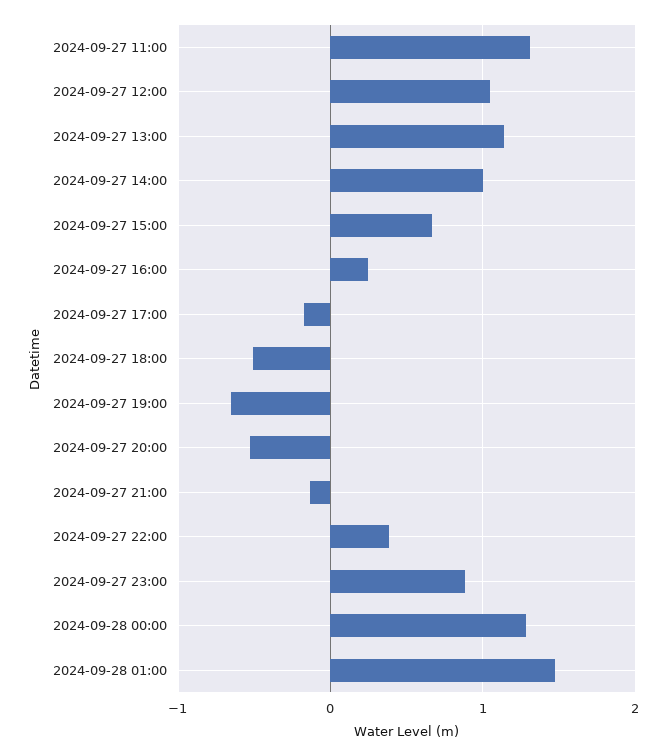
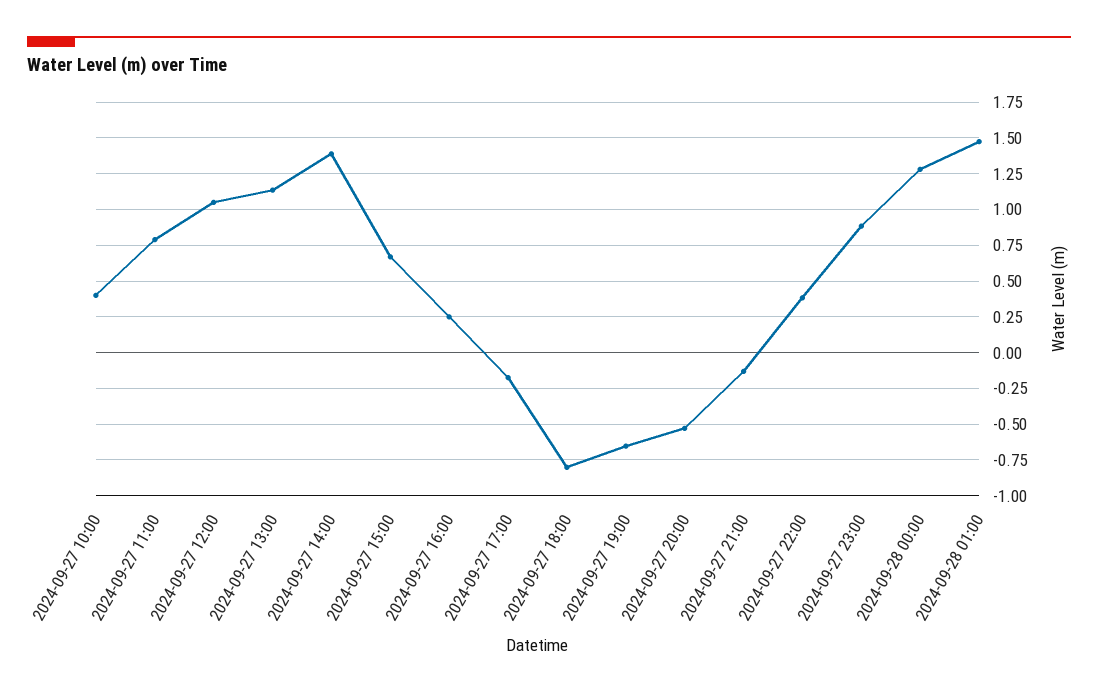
2024-09-27 11:00: 1.3 -> 0.8
2024-09-27 14:00: 1 -> 1.4
2024-09-27 18:00: -0.5 -> -0.8
2024-09-27 10:00: none -> 0.4

